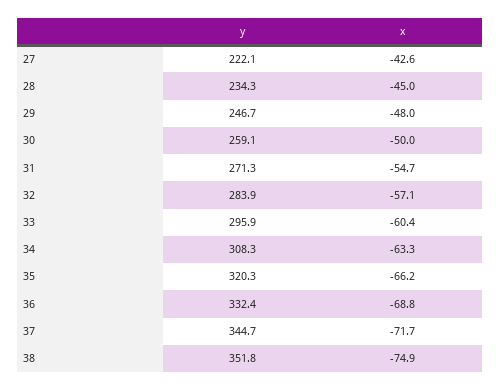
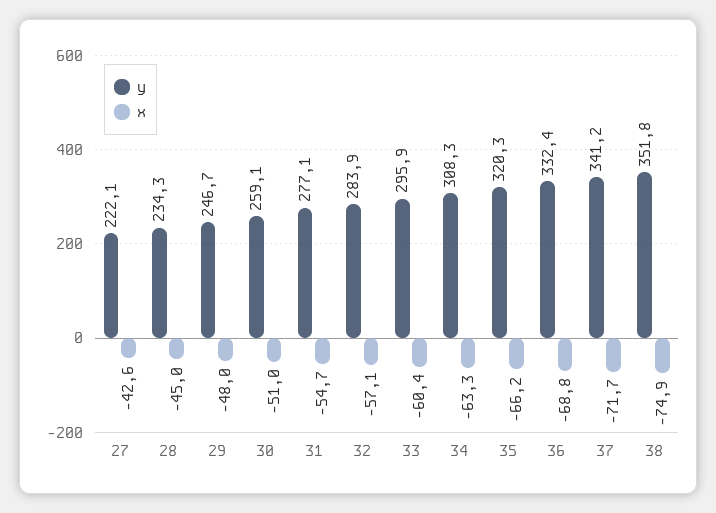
x, 30: -50 -> -51
y, 31: 271.3 -> 277.1
y, 37: 344.7 -> 341.2

